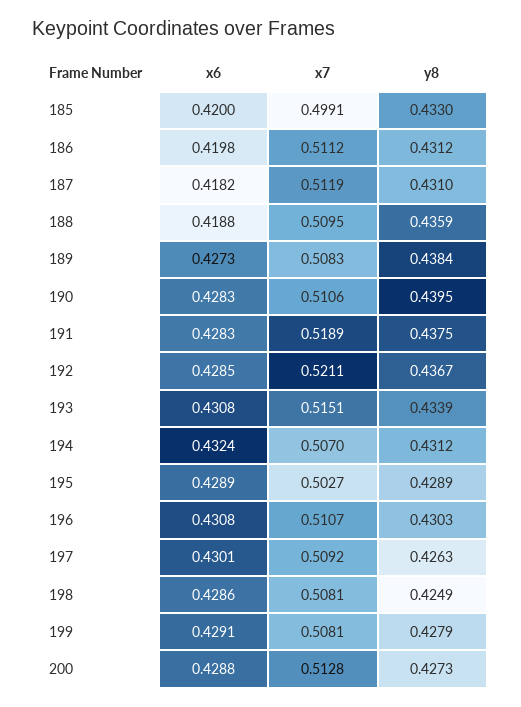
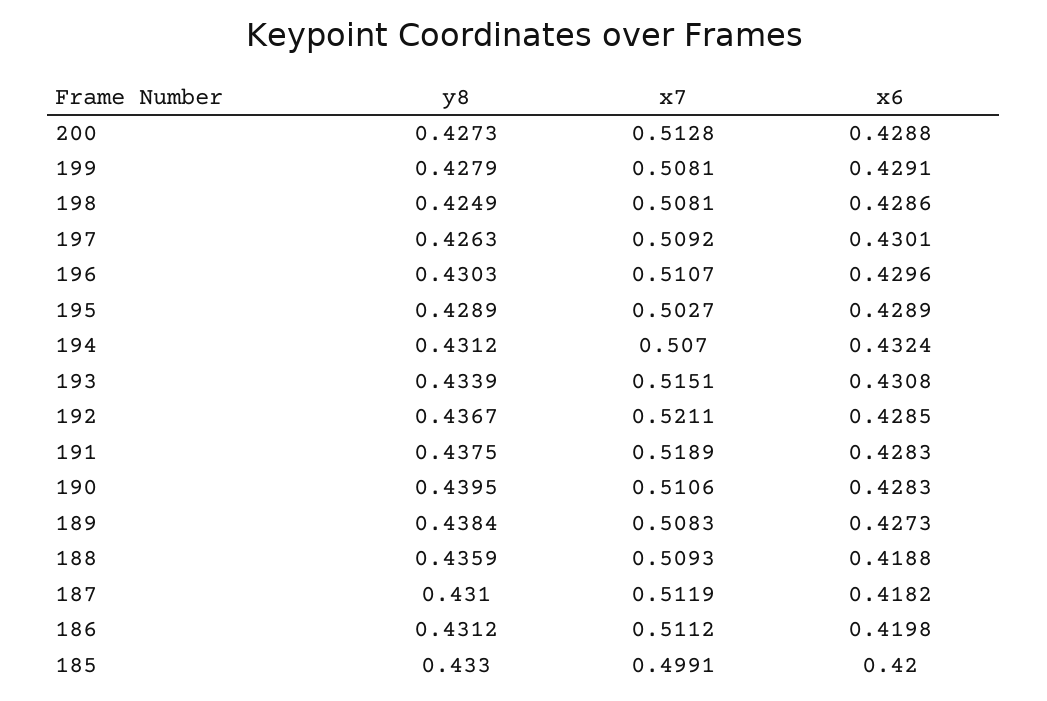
x7, 188: 0.5095 -> 0.5093
x6, 196: 0.4308 -> 0.4296

